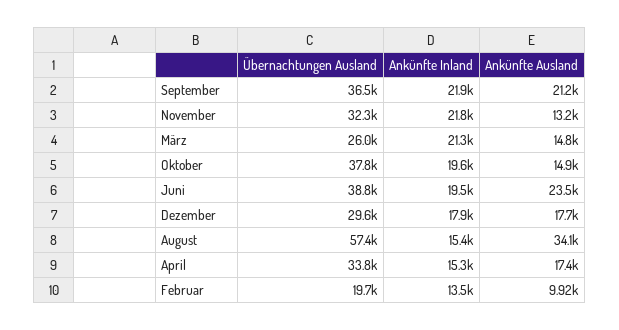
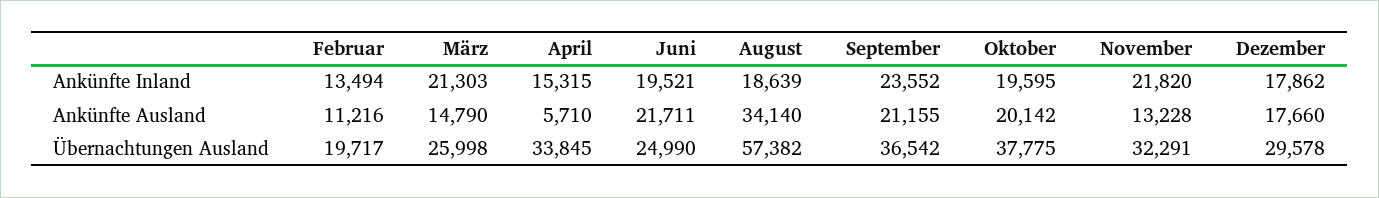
Ankünfte Inland, September: 21900 -> 23552
Ankünfte Ausland, Oktober: 14900 -> 20142
Übernachtungen Ausland, Juni: 38800 -> 24990
Ankünfte Ausland, Juni: 23500 -> 21711
Ankünfte Inland, August: 15400 -> 18639
Ankünfte Ausland, April: 17400 -> 5710
Ankünfte Ausland, Februar: 9920 -> 11216

